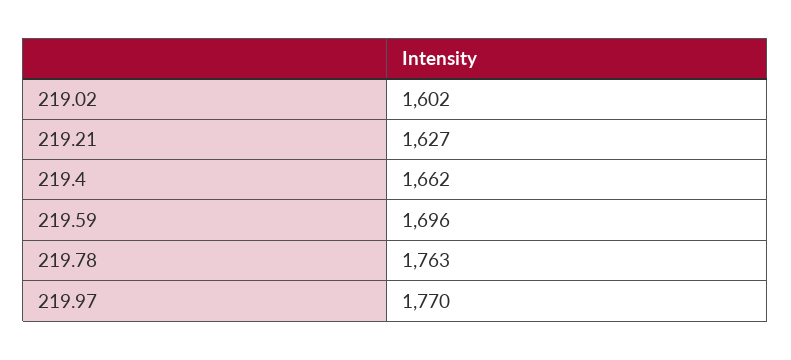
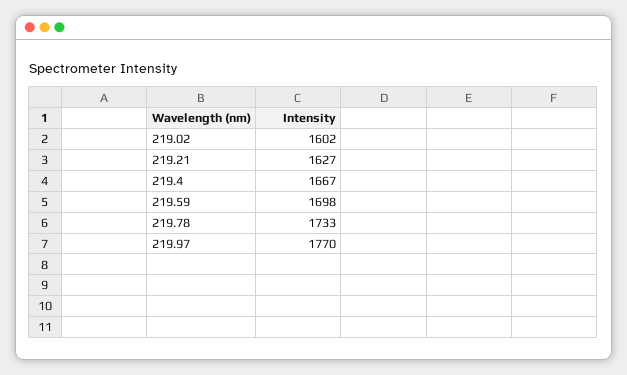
219.4: 1662 -> 1667
219.59: 1696 -> 1698
219.78: 1763 -> 1733

